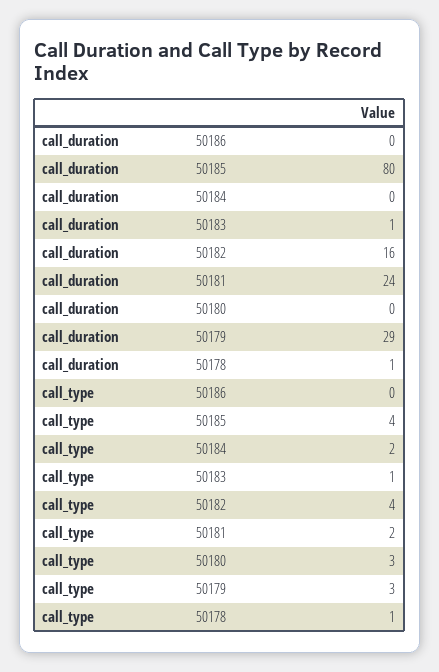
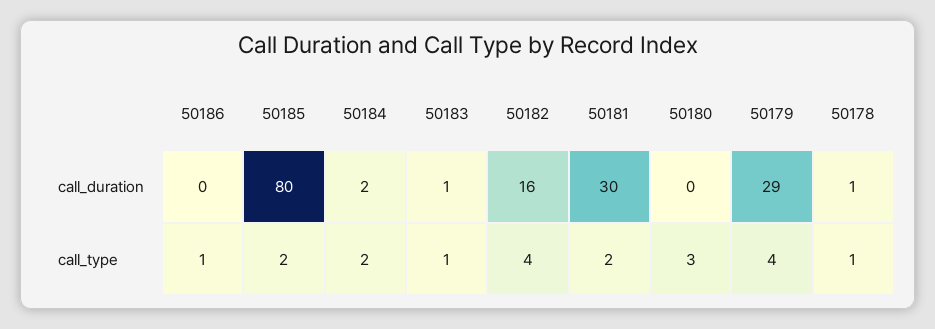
call_duration, 50184: 0 -> 2
call_duration, 50181: 24 -> 30
call_type, 50186: 0 -> 1
call_type, 50185: 4 -> 2
call_type, 50179: 3 -> 4

